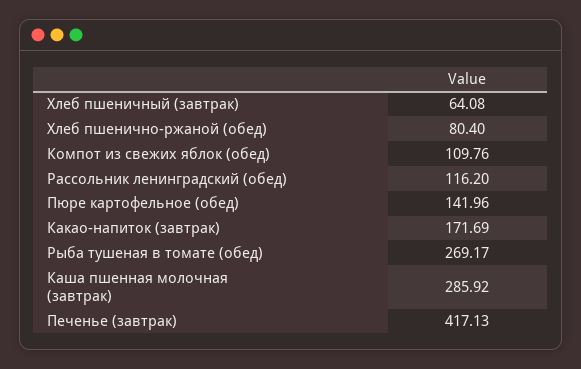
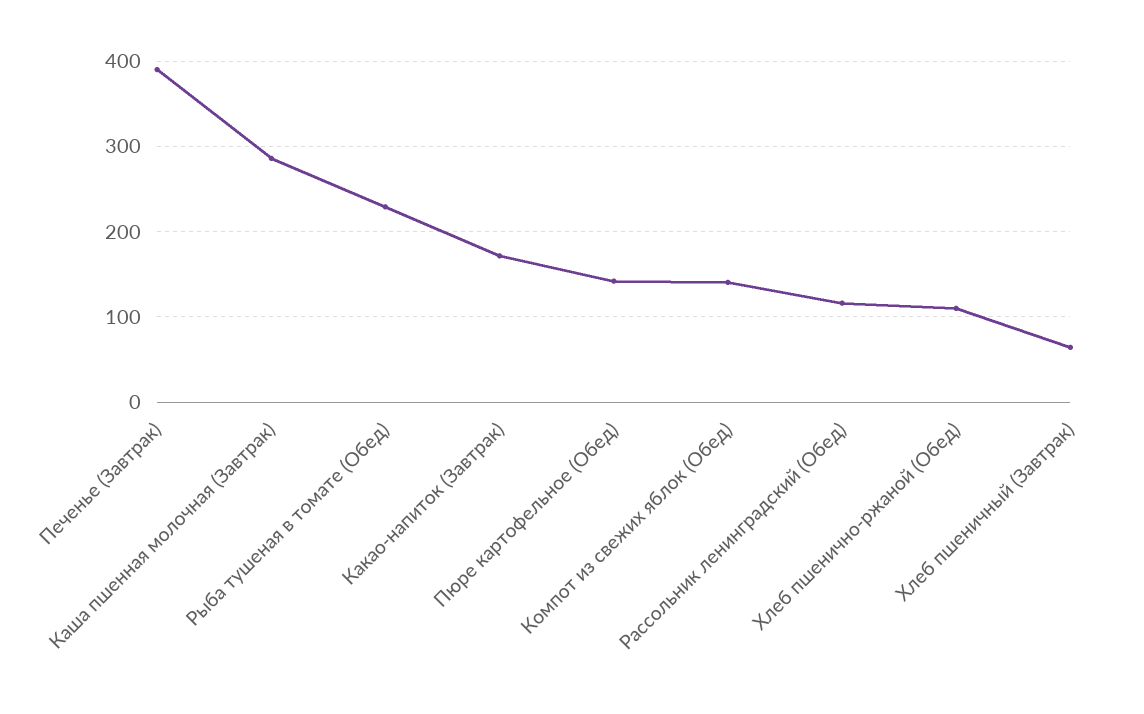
Хлеб пшенично-ржаной (обед): 80.4 -> 110
Компот из свежих яблок (обед): 109.76 -> 140
Рыба тушеная в томате (обед): 269.17 -> 230
Печенье (завтрак): 417.13 -> 390

